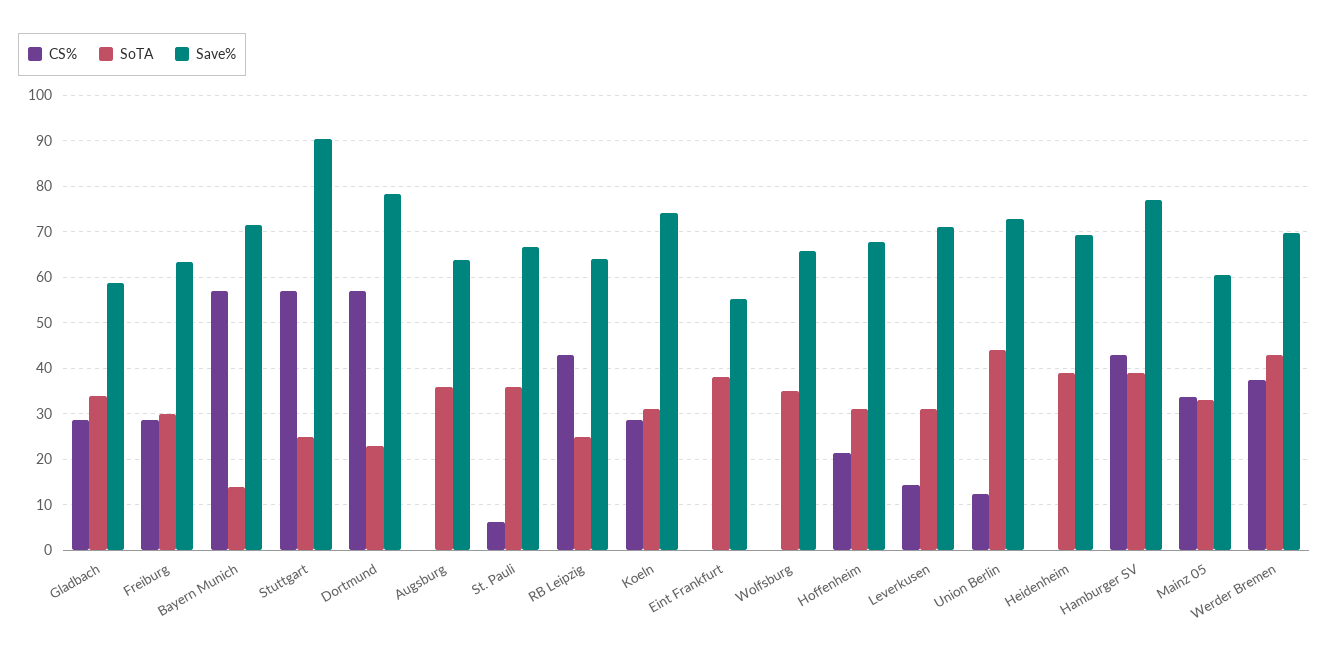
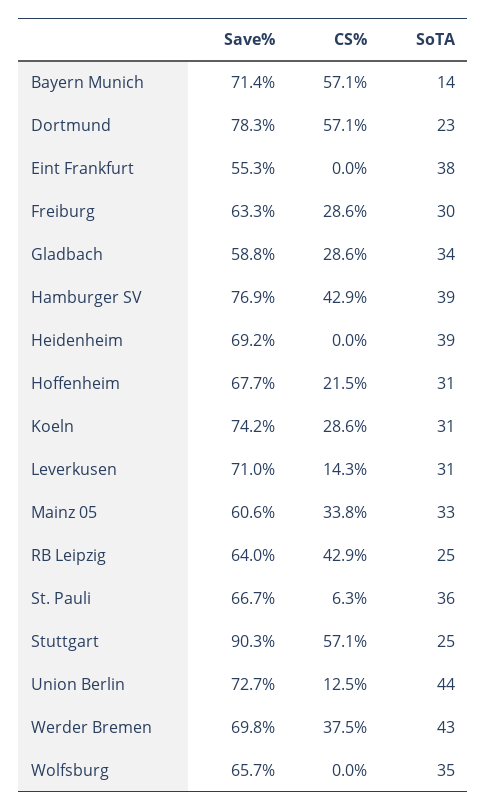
CS%, Augsburg: 0 -> none
SoTA, Augsburg: 36 -> none
Save%, Augsburg: 64 -> none

